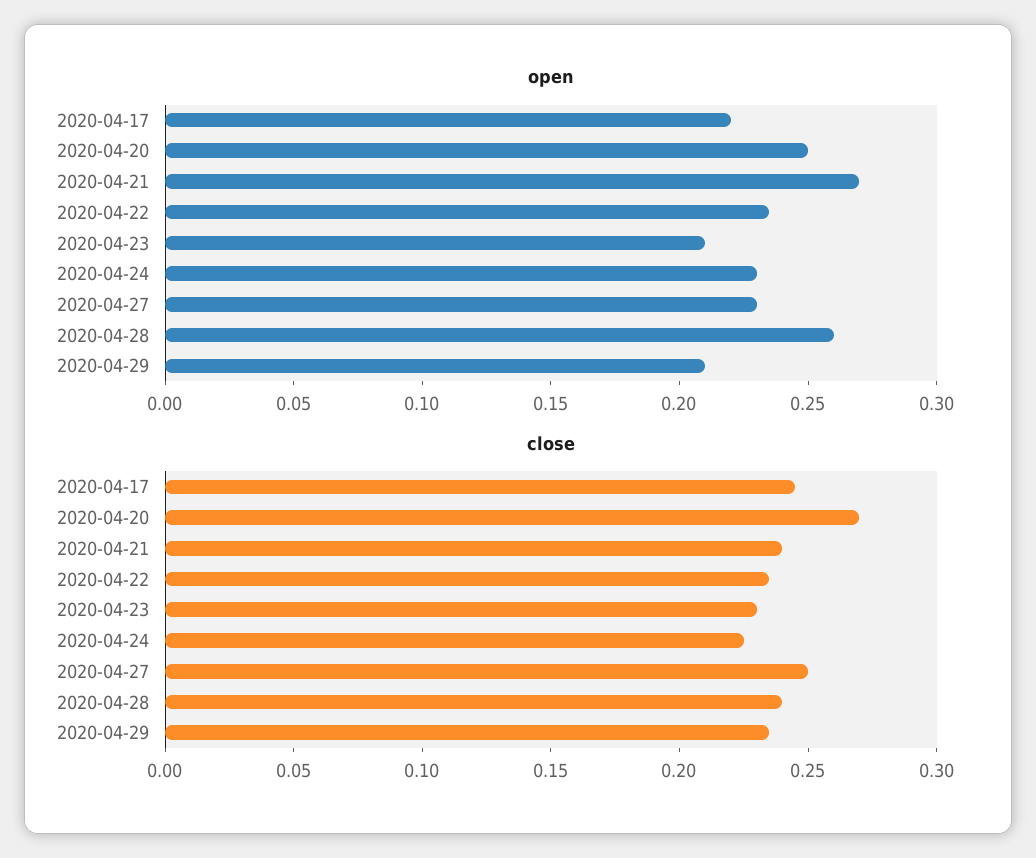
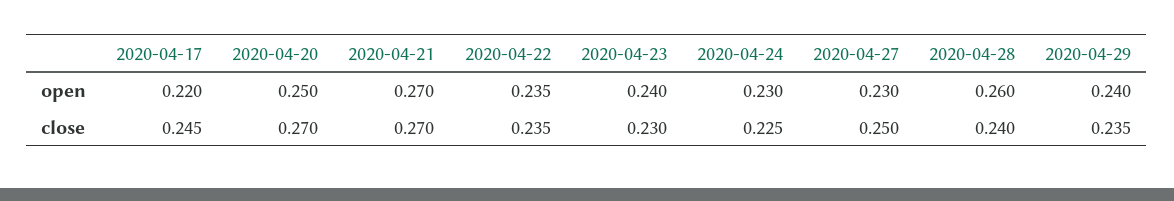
open, 2020-04-23: 0.21 -> 0.24
open, 2020-04-29: 0.21 -> 0.24
close, 2020-04-21: 0.24 -> 0.27

